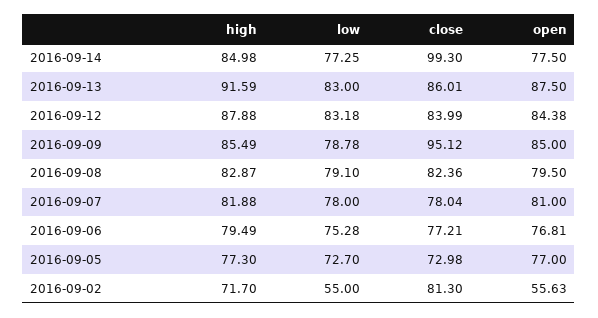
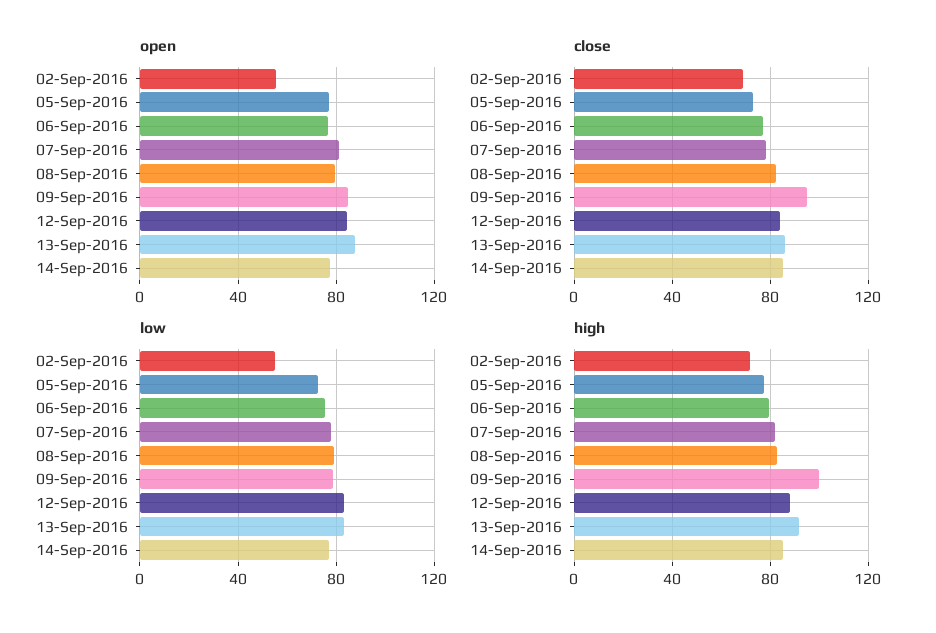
close, 2016-09-14: 99.3 -> 85
high, 2016-09-09: 85.49 -> 100
close, 2016-09-02: 81.3 -> 70

